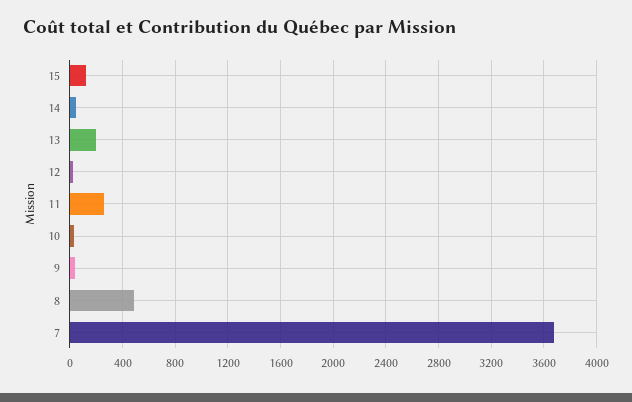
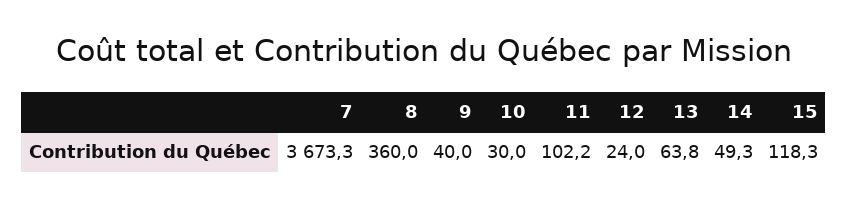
13: 200 -> 63.8
11: 250 -> 102.2
8: 500 -> 360

